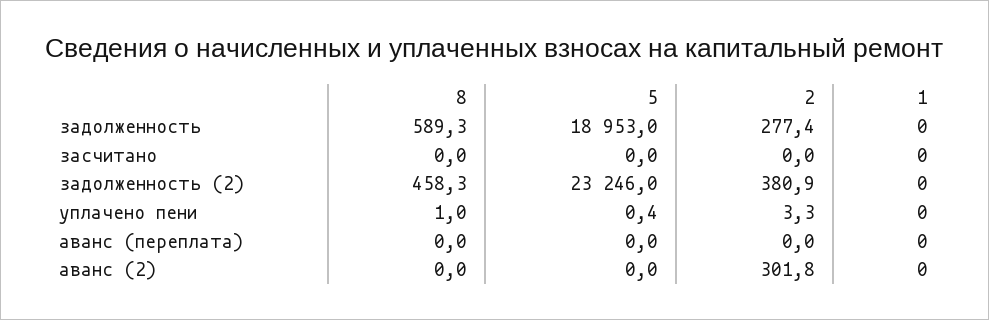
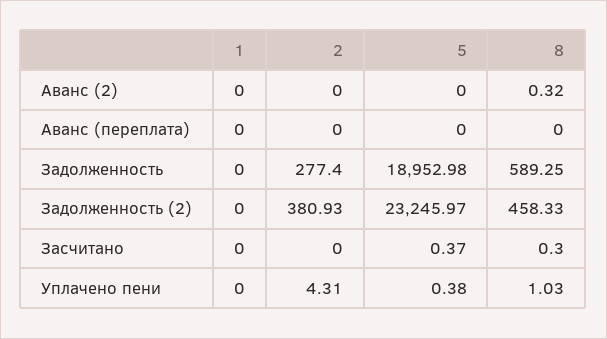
8, засчитано: 0 -> 0.3
5, засчитано: 0 -> 0.37
2, уплачено пени: 3.3 -> 4.31
8, аванс (2): 0 -> 0.32
2, аванс (2): 301.8 -> 0

